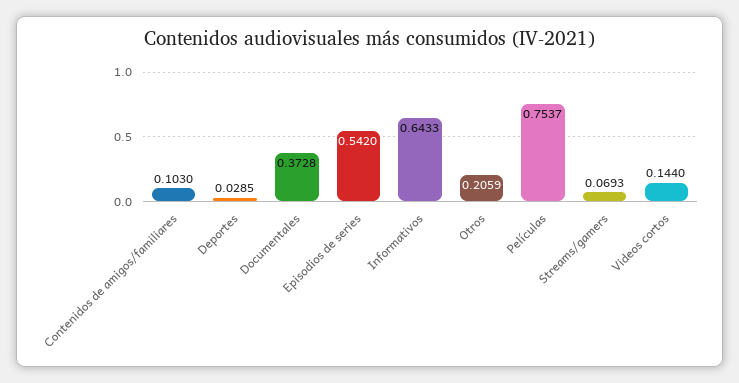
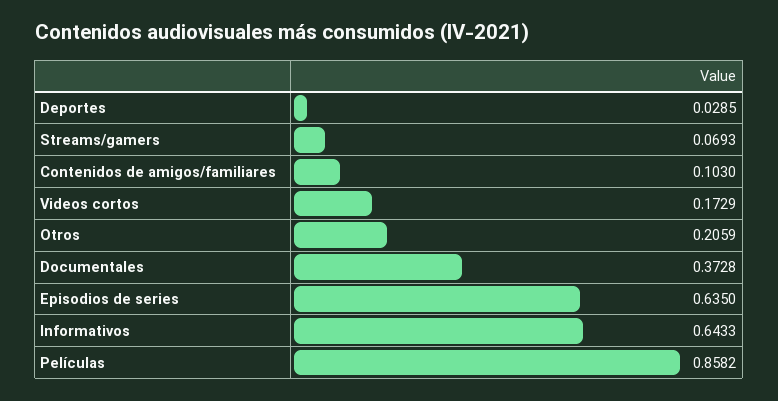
Episodios de series: 0.542 -> 0.635
Películas: 0.7537 -> 0.8582
Videos cortos: 0.144 -> 0.1729

